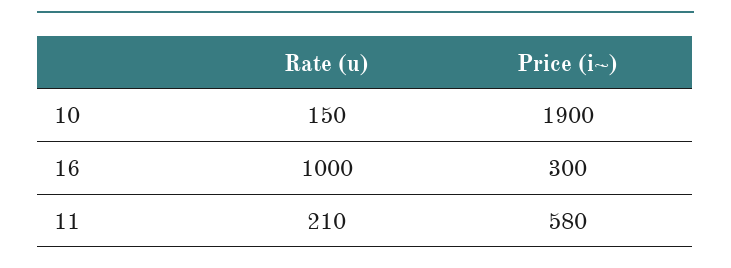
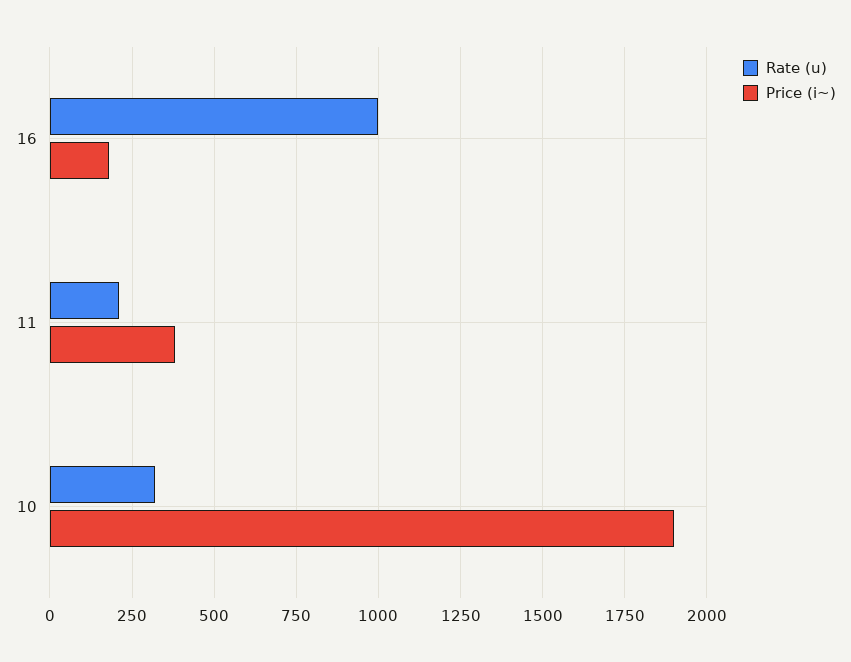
Rate (u), 10: 150 -> 325
Price (i~), 16: 300 -> 175
Price (i~), 11: 580 -> 375

